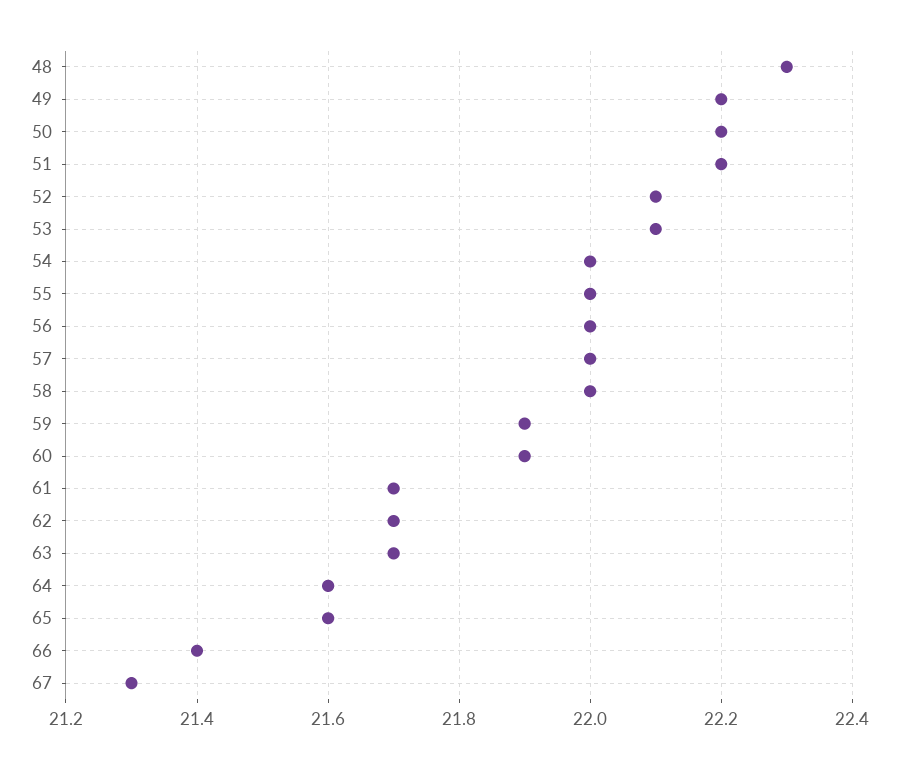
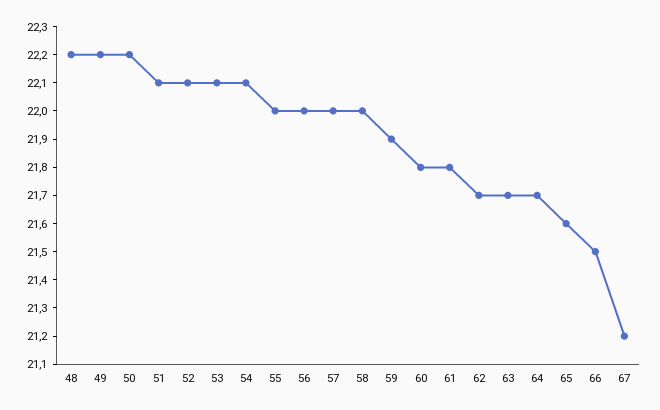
48: 22.3 -> 22.2
51: 22.2 -> 22.1
54: 22 -> 22.1
60: 21.9 -> 21.8
61: 21.7 -> 21.8
64: 21.6 -> 21.7
66: 21.4 -> 21.5
67: 21.3 -> 21.2

